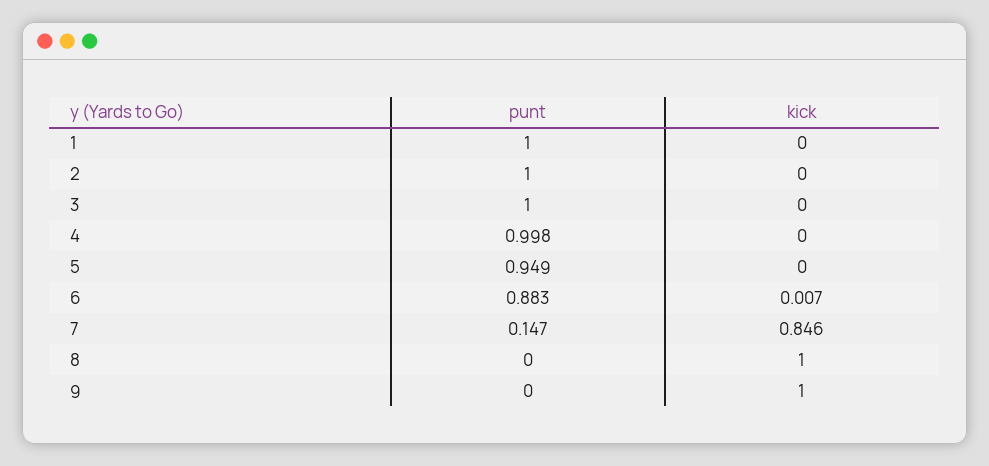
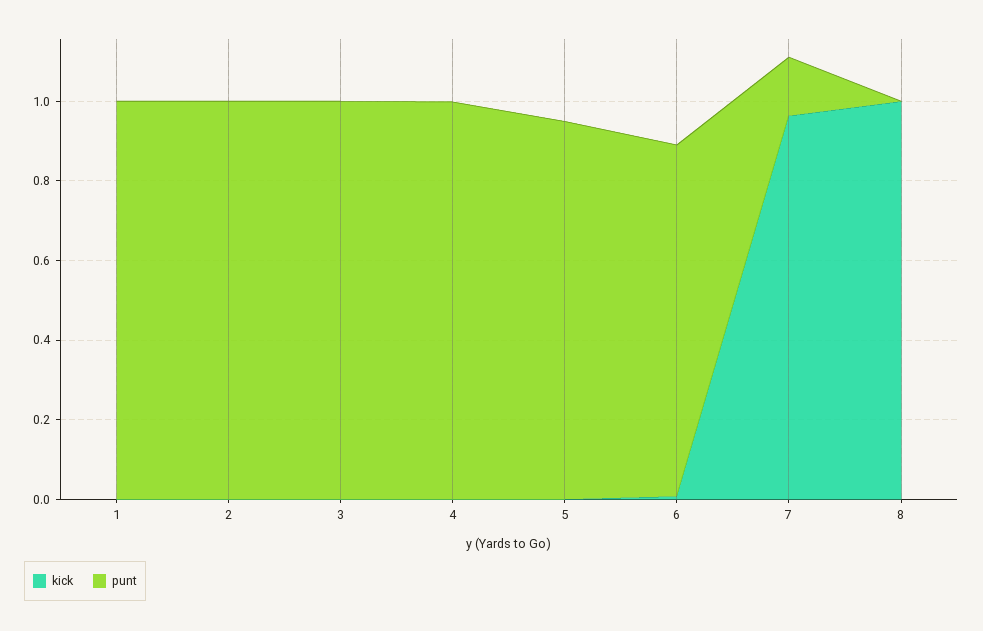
kick, 7: 0.846 -> 0.95
punt, 9: 0 -> none
kick, 9: 1 -> none

